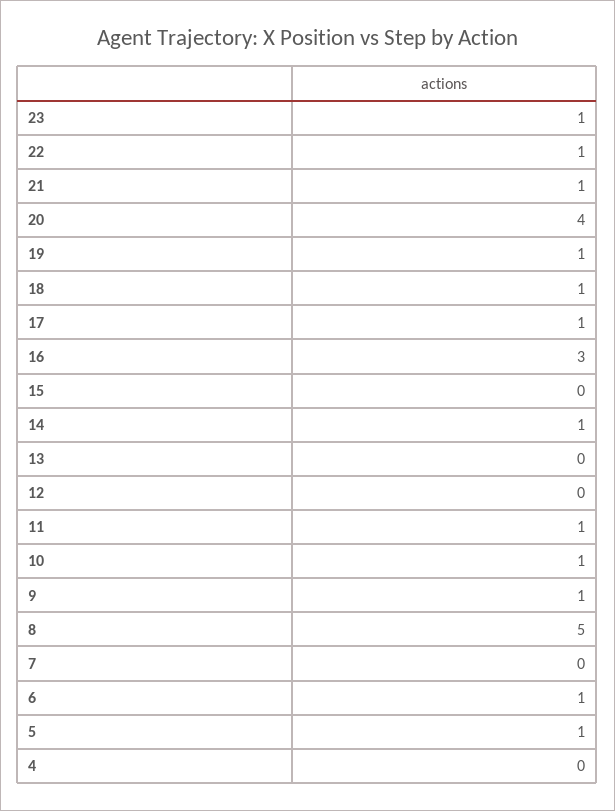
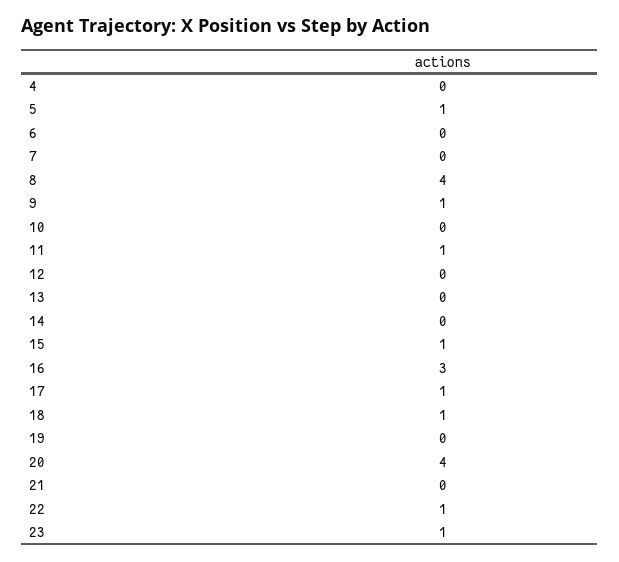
21: 1 -> 0
19: 1 -> 0
15: 0 -> 1
14: 1 -> 0
10: 1 -> 0
8: 5 -> 4
6: 1 -> 0

